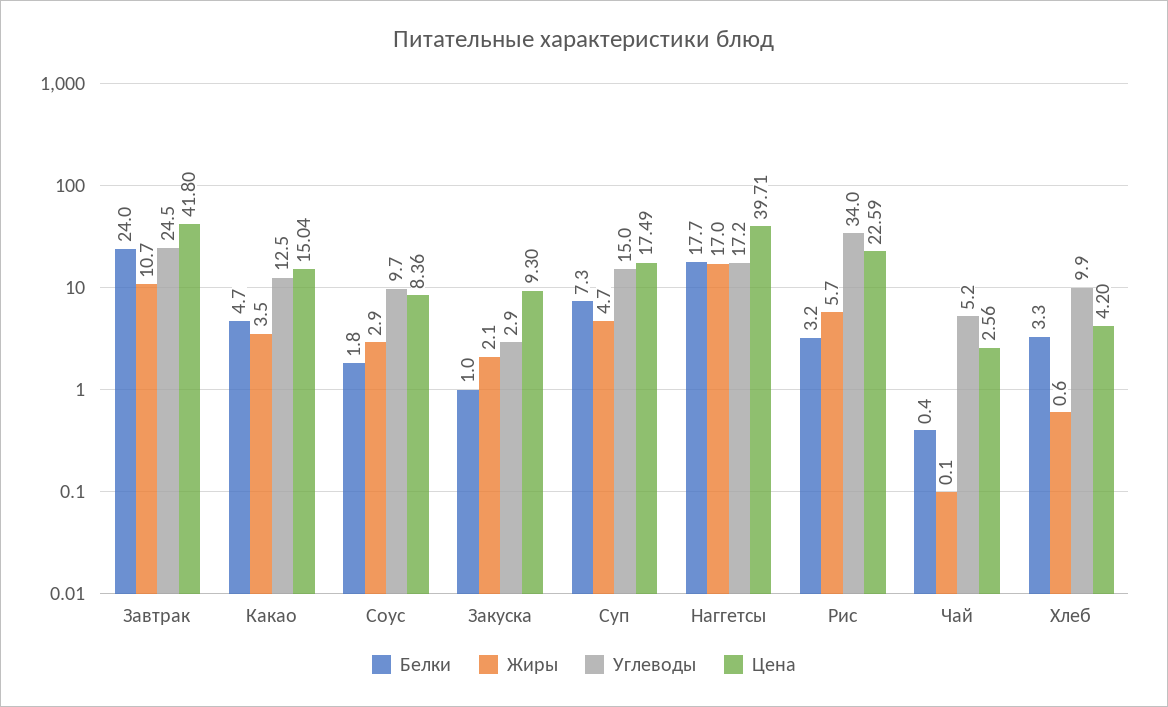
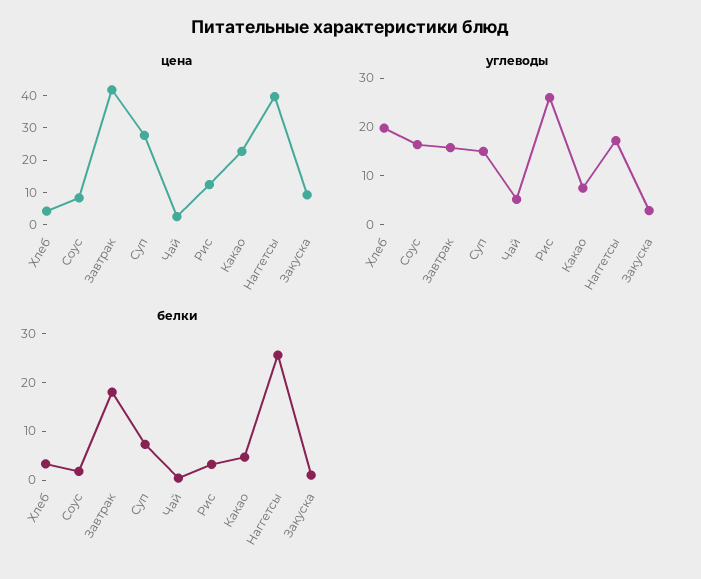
Белки, Завтрак: 24 -> 18
Жиры, Завтрак: 10.7 -> none
Углеводы, Завтрак: 24.5 -> 16
Жиры, Какао: 3.5 -> none
Углеводы, Какао: 12.5 -> 8
Цена, Какао: 15.04 -> 22.5
Жиры, Соус: 2.9 -> none
Углеводы, Соус: 9.7 -> 16
Жиры, Закуска: 2.1 -> none
Жиры, Суп: 4.7 -> none
Цена, Суп: 17.49 -> 27.5
Белки, Наггетсы: 17.7 -> 26
Жиры, Наггетсы: 17 -> none
Жиры, Рис: 5.7 -> none
Углеводы, Рис: 34 -> 26
Цена, Рис: 22.59 -> 12.5
Жиры, Чай: 0.1 -> none
Жиры, Хлеб: 0.6 -> none
Углеводы, Хлеб: 9.9 -> 20

